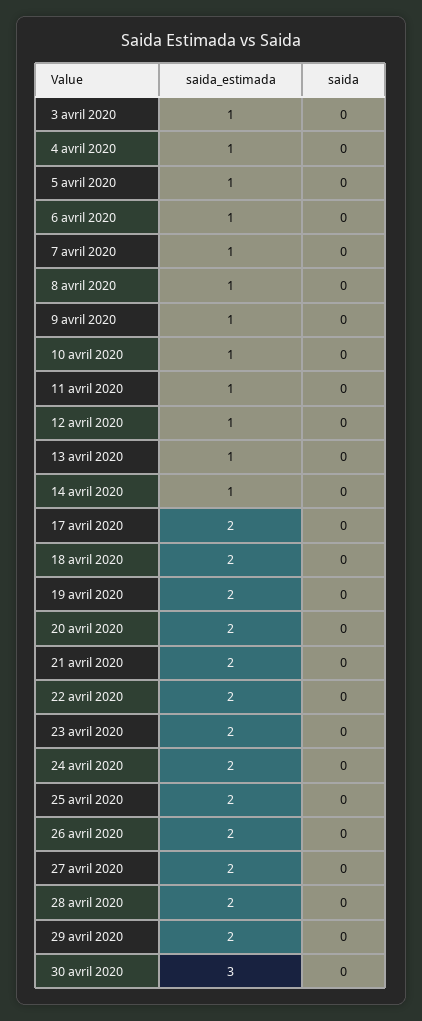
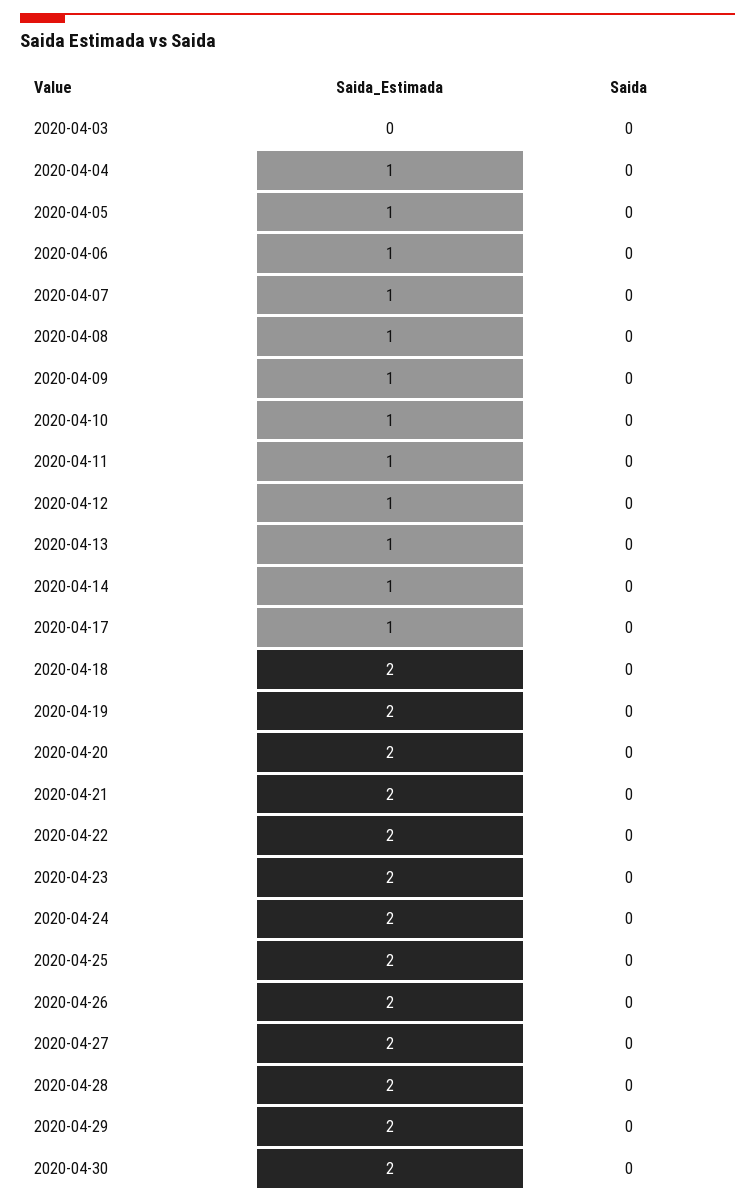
saida_estimada, 3 avril 2020: 1 -> 0
saida_estimada, 17 avril 2020: 2 -> 1
saida_estimada, 30 avril 2020: 3 -> 2

